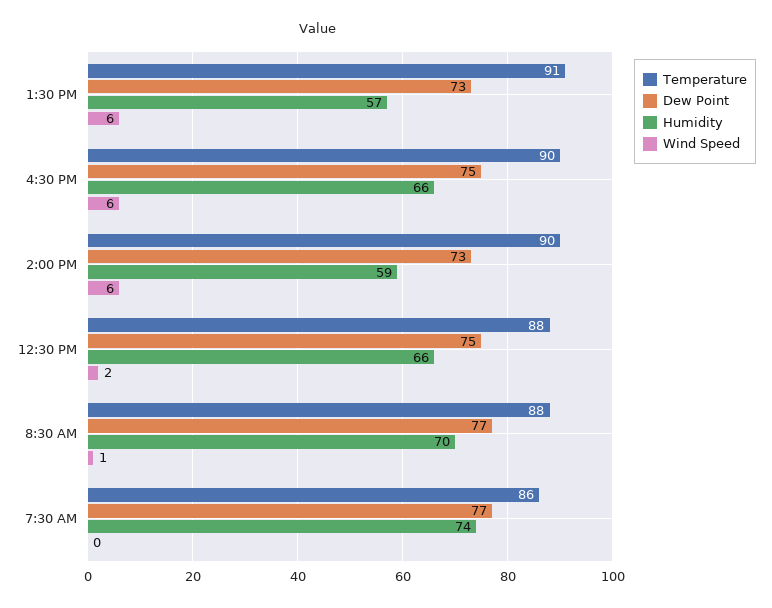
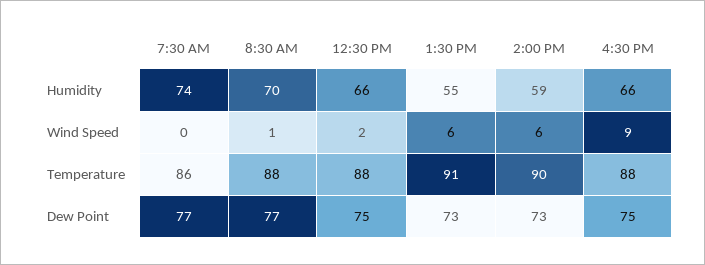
Humidity, 1:30 PM: 57 -> 55
Temperature, 4:30 PM: 90 -> 88
Wind Speed, 4:30 PM: 6 -> 9

